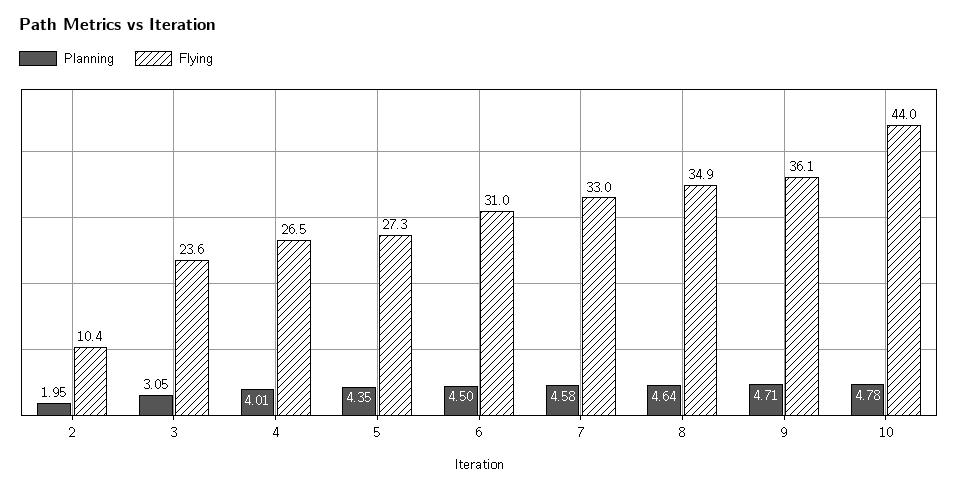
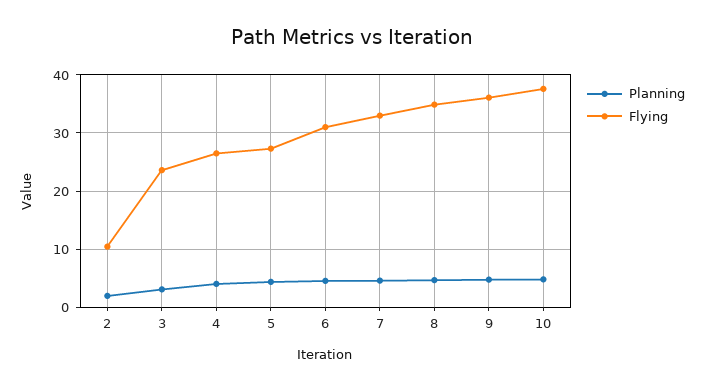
Flying, 10: 44 -> 38

